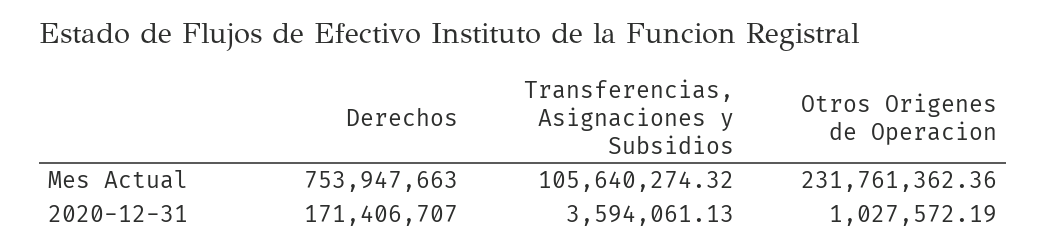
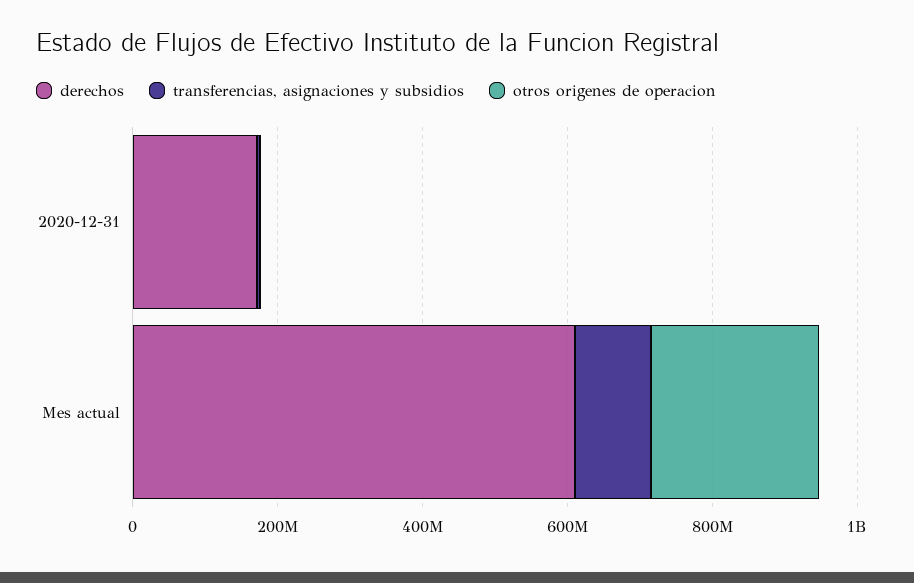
Derechos, Mes Actual: 753947663 -> 600000000

